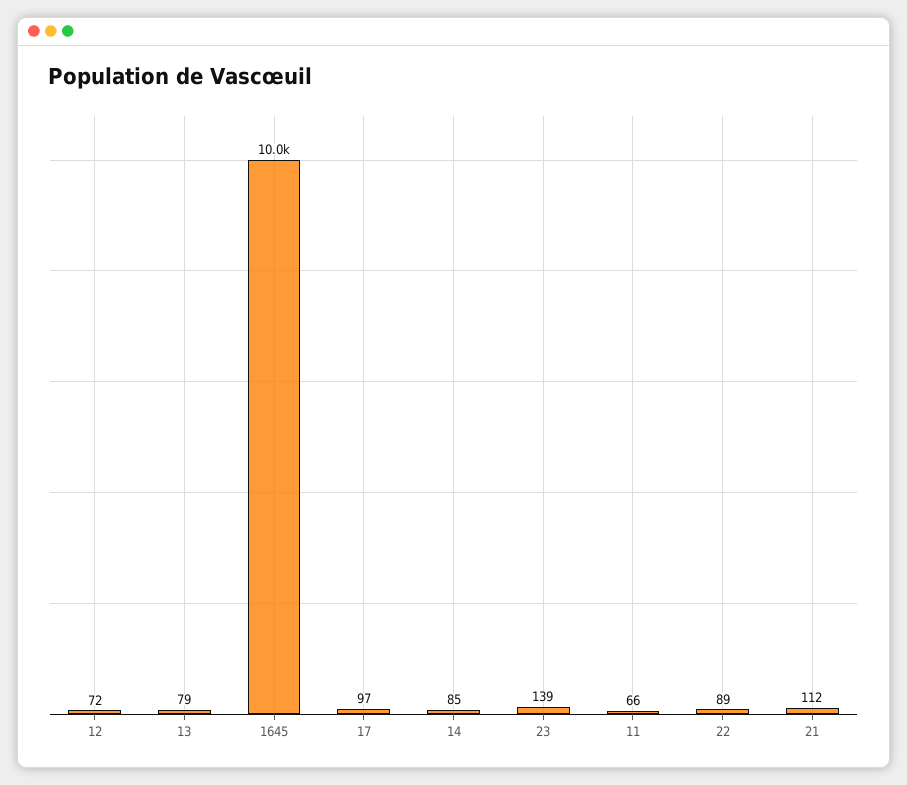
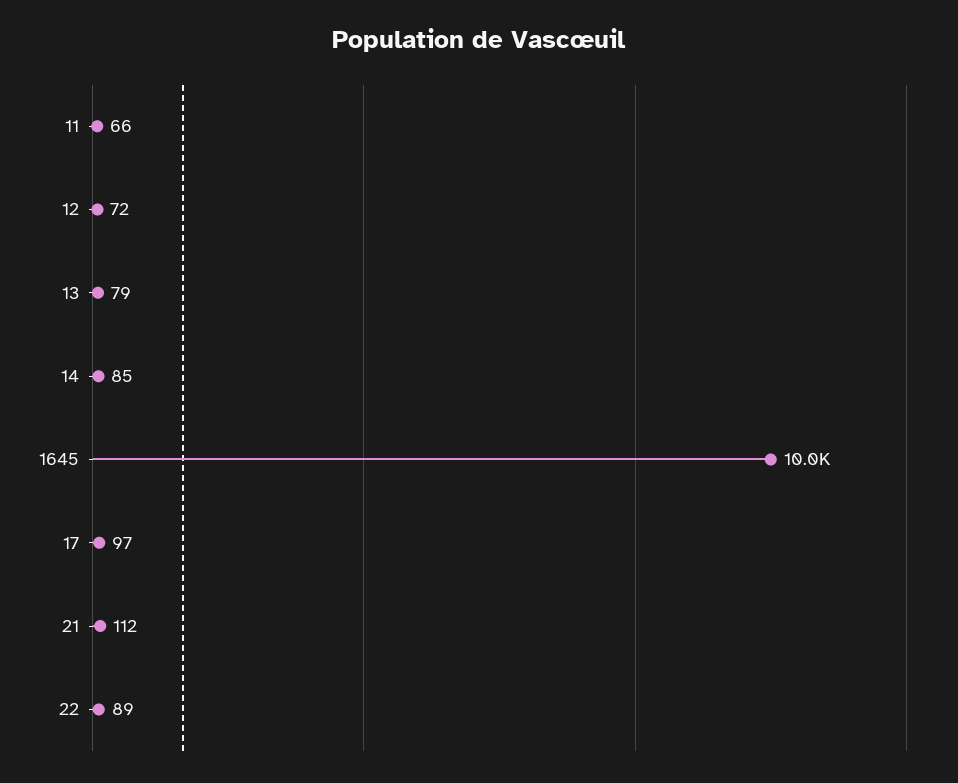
23: 139 -> none

